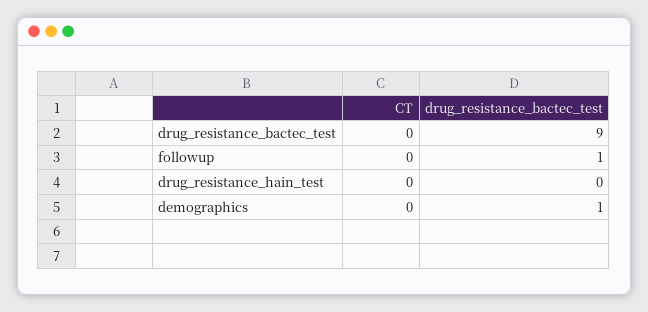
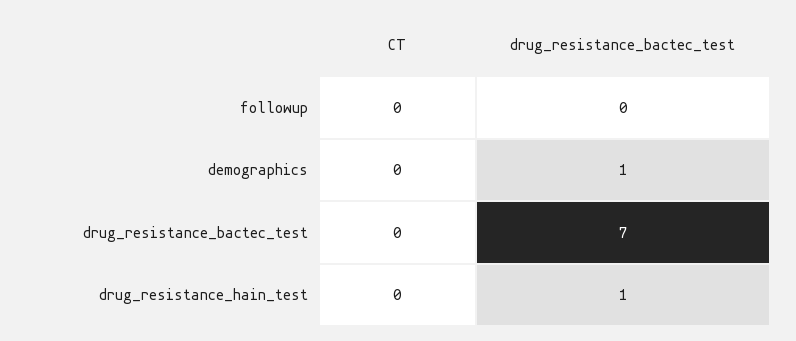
drug_resistance_bactec_test, drug_resistance_bactec_test: 9 -> 7
drug_resistance_bactec_test, followup: 1 -> 0
drug_resistance_bactec_test, drug_resistance_hain_test: 0 -> 1

